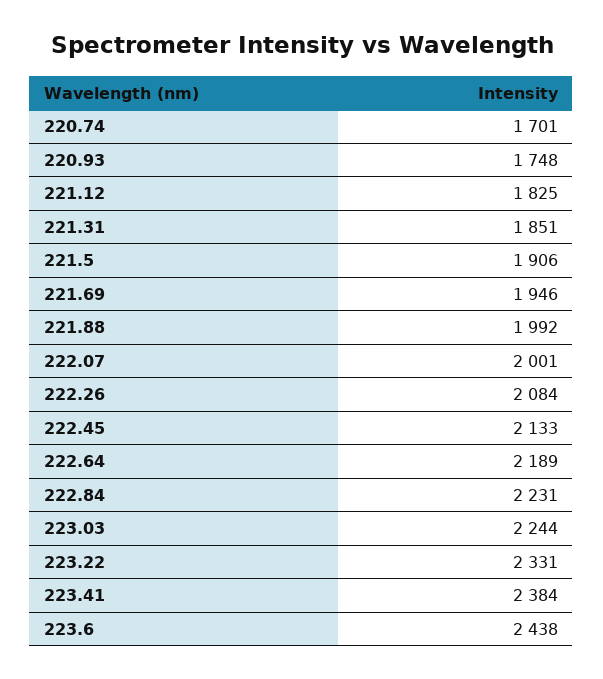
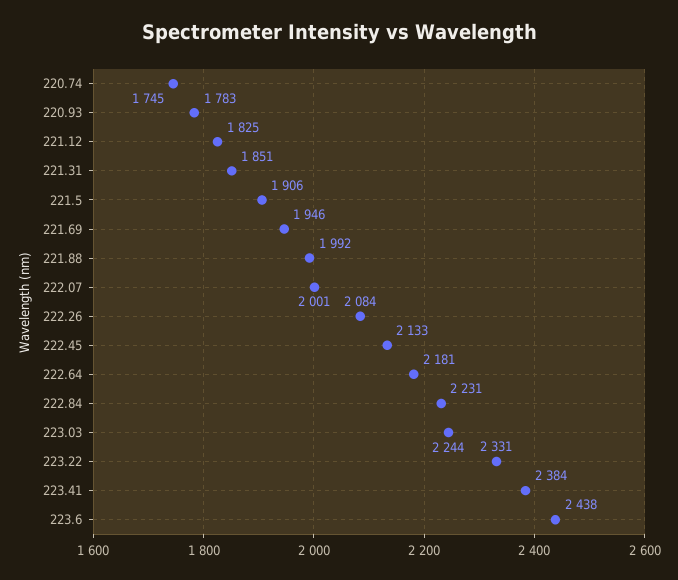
220.74: 1701 -> 1745
220.93: 1748 -> 1783
222.64: 2189 -> 2181

